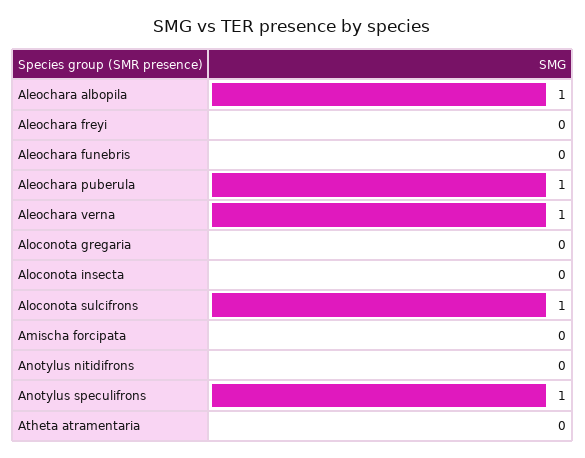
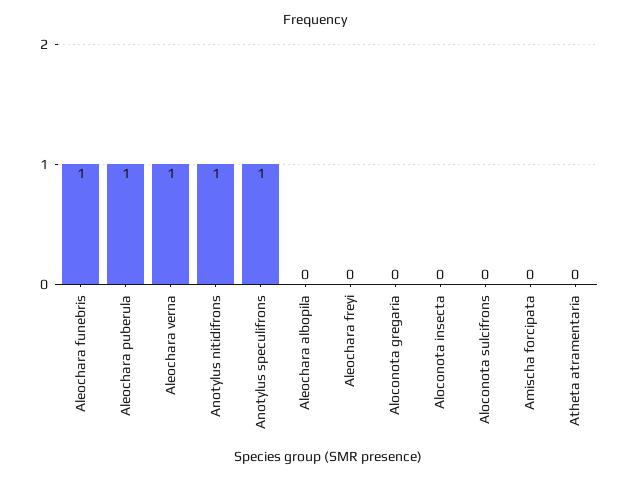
Aleochara albopila: 1 -> 0
Aleochara funebris: 0 -> 1
Aloconota sulcifrons: 1 -> 0
Anotylus nitidifrons: 0 -> 1

